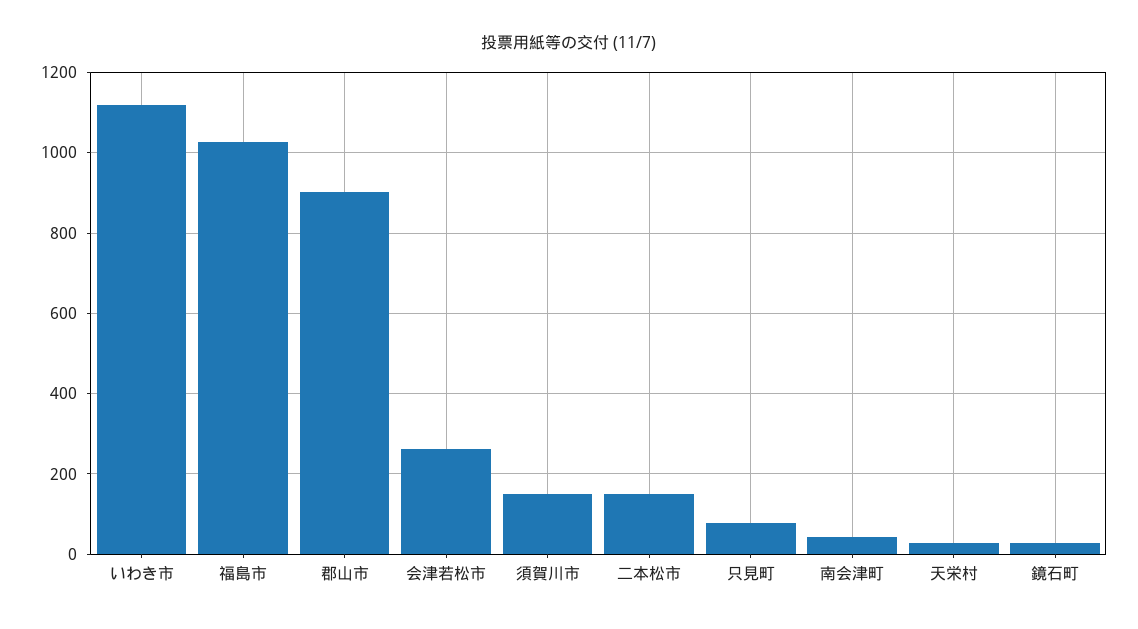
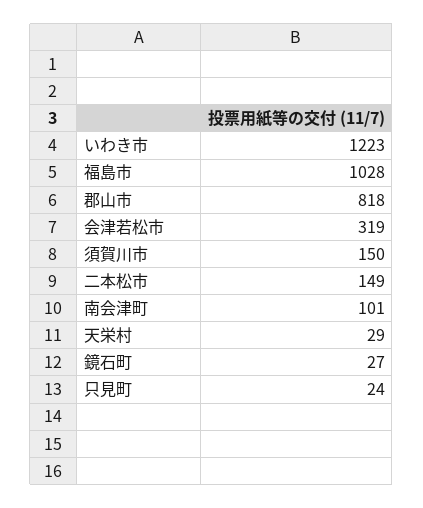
いわき市: 1120 -> 1223
郡山市: 900 -> 818
会津若松市: 260 -> 319
只見町: 80 -> 24
南会津町: 40 -> 101

